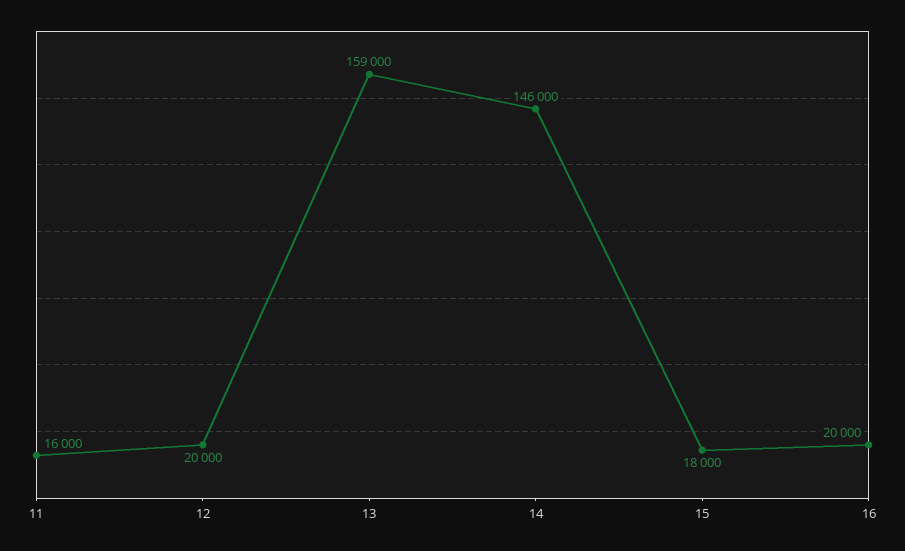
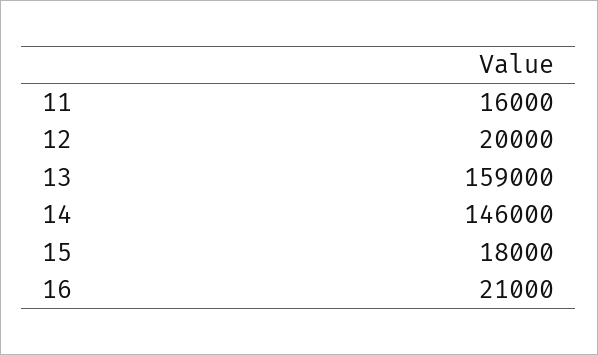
16: 20000 -> 21000

